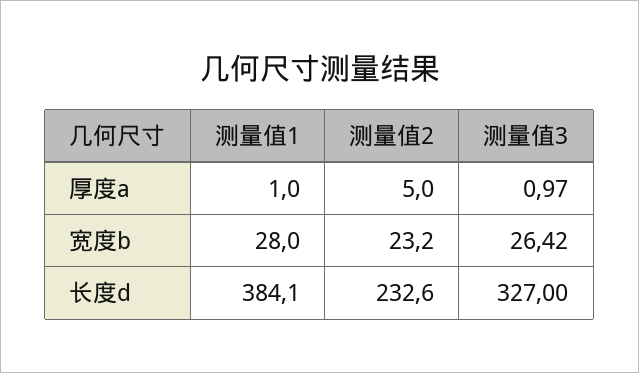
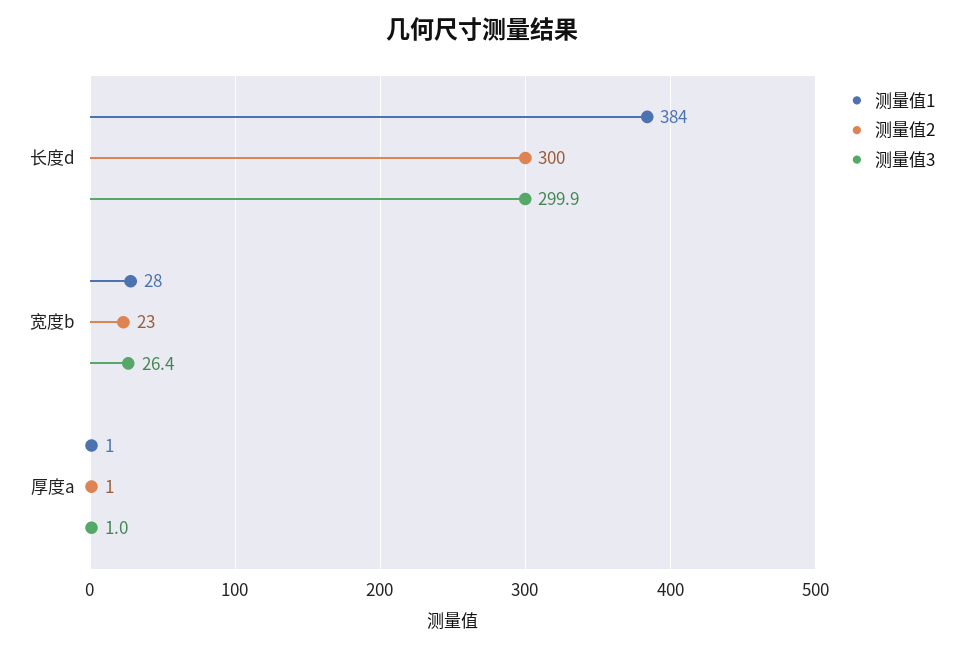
测量值2, 厚度a: 5 -> 1
测量值2, 长度d: 232.6 -> 300
测量值3, 长度d: 327 -> 299.9

